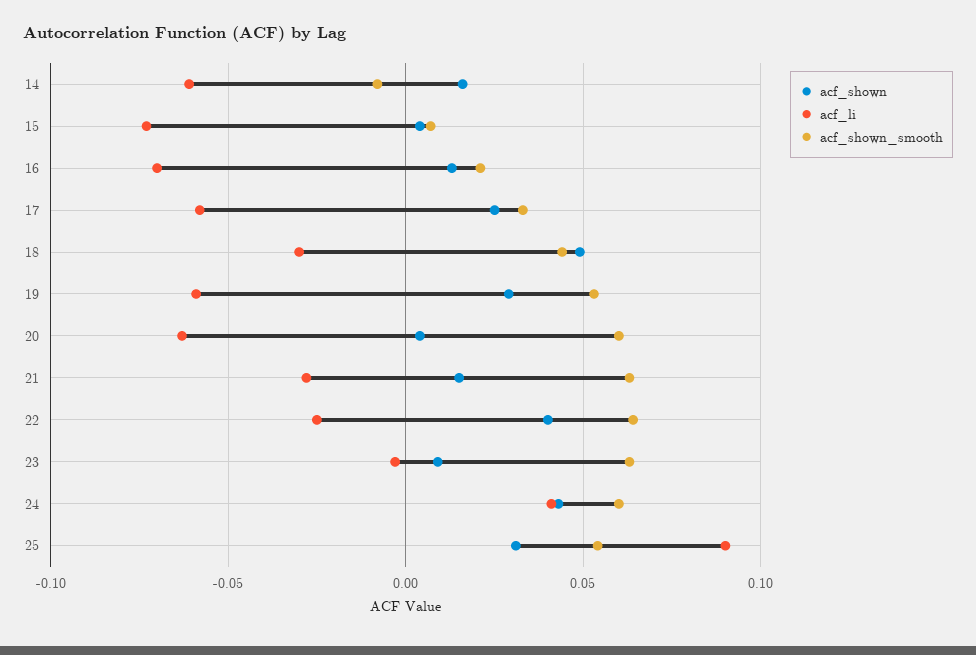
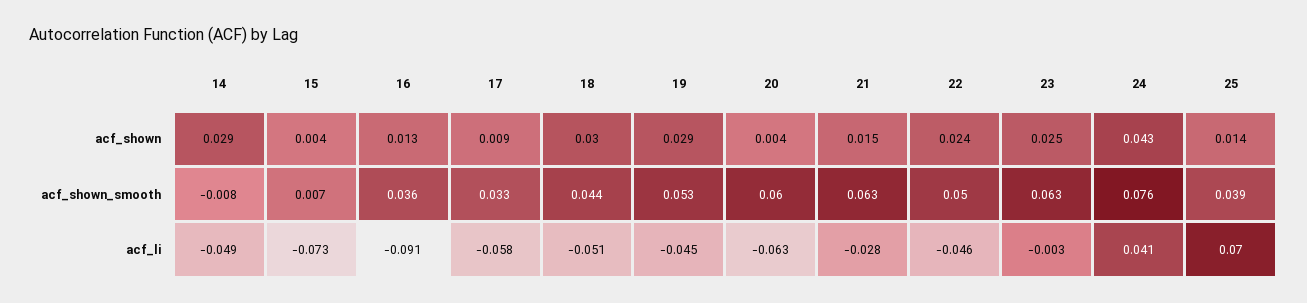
acf_shown, 14: 0.015 -> 0.029
acf_li, 14: -0.06 -> -0.049
acf_li, 16: -0.07 -> -0.091
acf_shown_smooth, 16: 0.02 -> 0.036
acf_shown, 17: 0.025 -> 0.009
acf_shown, 18: 0.05 -> 0.03
acf_li, 18: -0.03 -> -0.051
acf_li, 19: -0.06 -> -0.045
acf_shown, 22: 0.04 -> 0.024
acf_li, 22: -0.025 -> -0.046
acf_shown_smooth, 22: 0.065 -> 0.05
acf_shown, 23: 0.01 -> 0.025
acf_shown_smooth, 24: 0.06 -> 0.076
acf_shown, 25: 0.03 -> 0.014
acf_li, 25: 0.09 -> 0.07
acf_shown_smooth, 25: 0.055 -> 0.039

